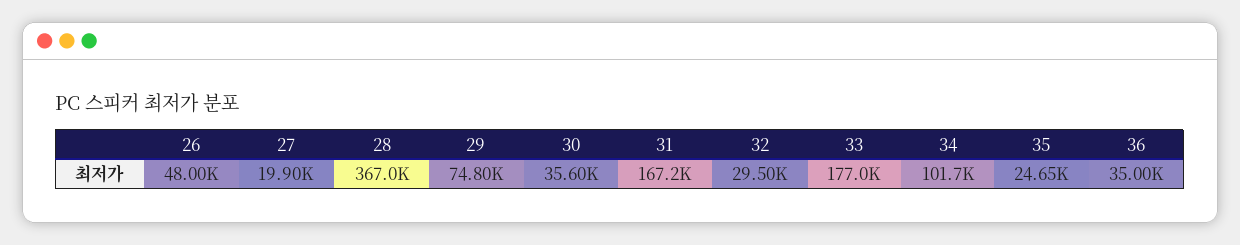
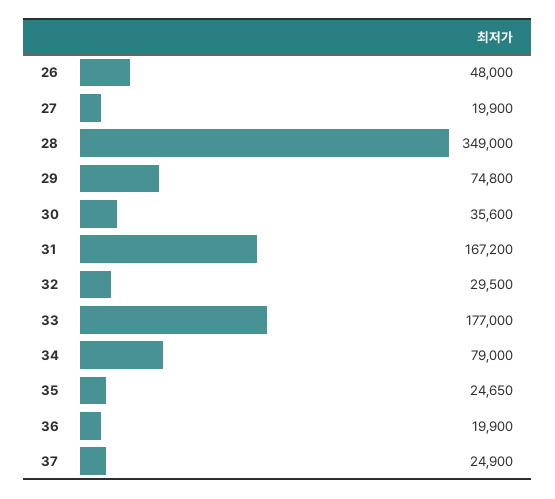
28: 367000 -> 349000
34: 101700 -> 79000
36: 35000 -> 19900
37: none -> 24900

